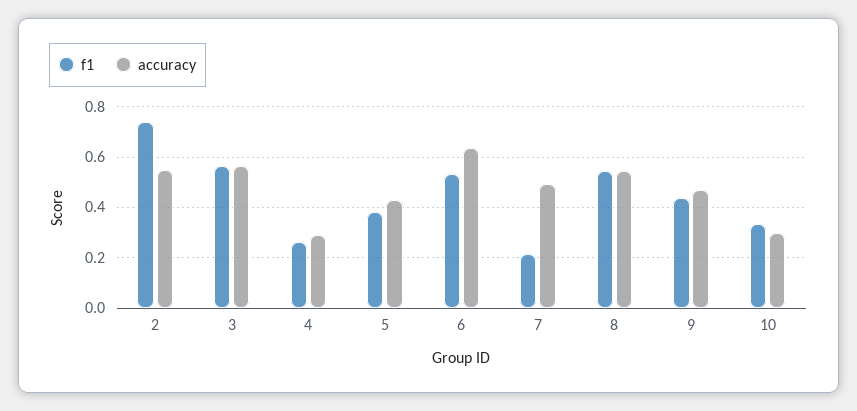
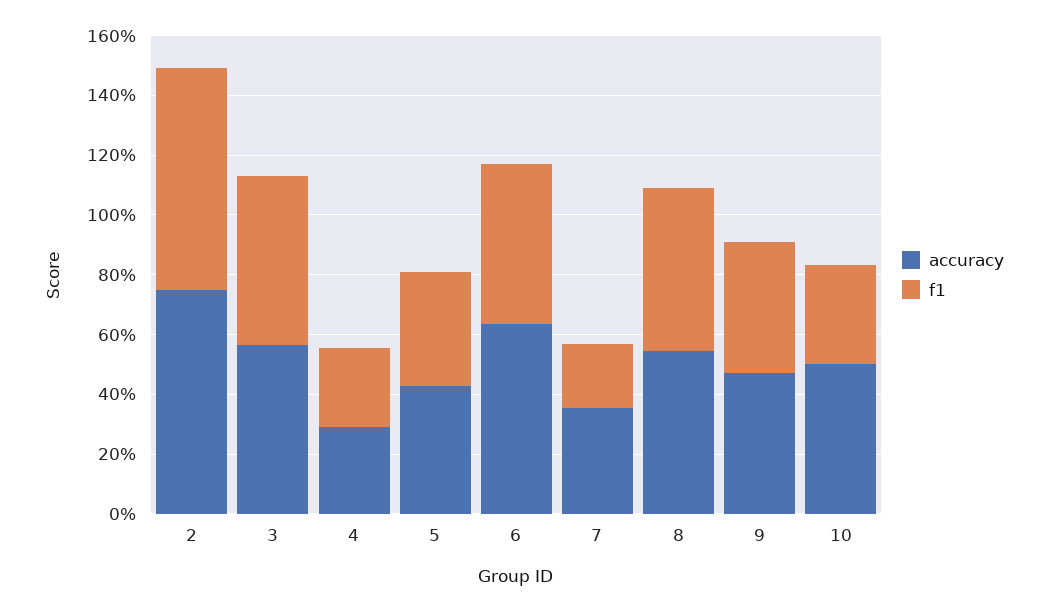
accuracy, 2: 0.55 -> 0.75
accuracy, 7: 0.5 -> 0.35
accuracy, 10: 0.3 -> 0.5

